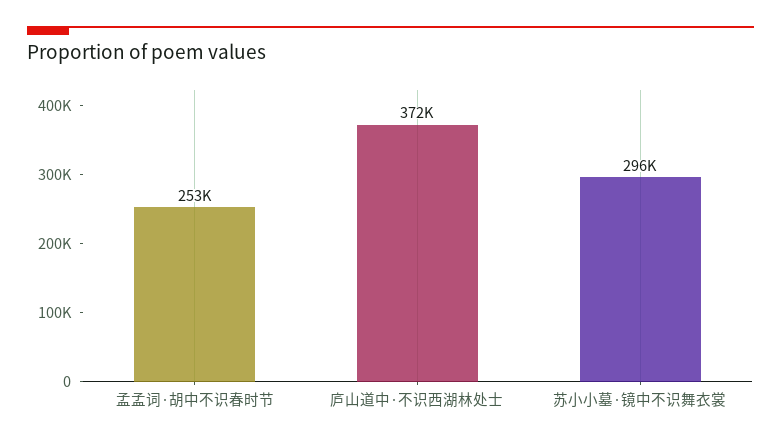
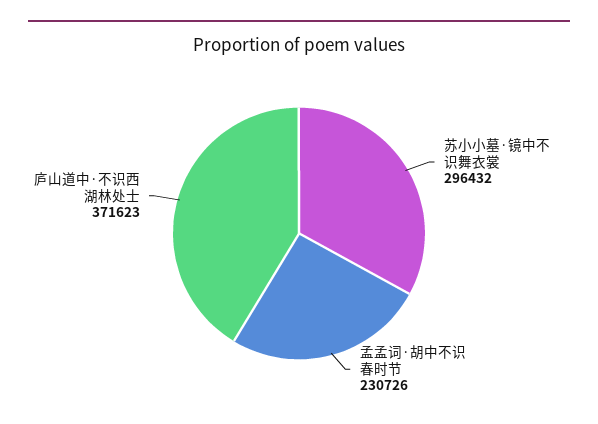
孟孟词·胡中不识春时节: 253000 -> 230726

